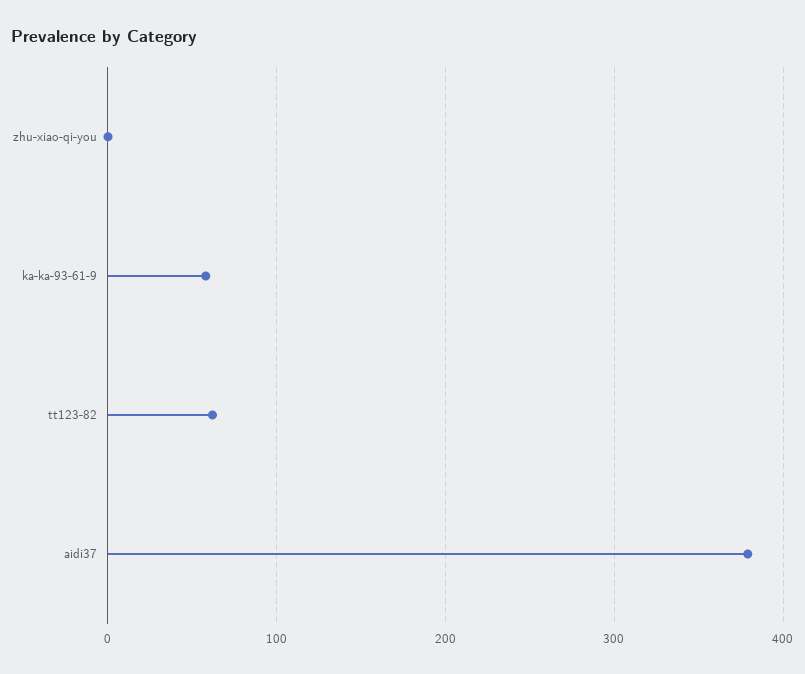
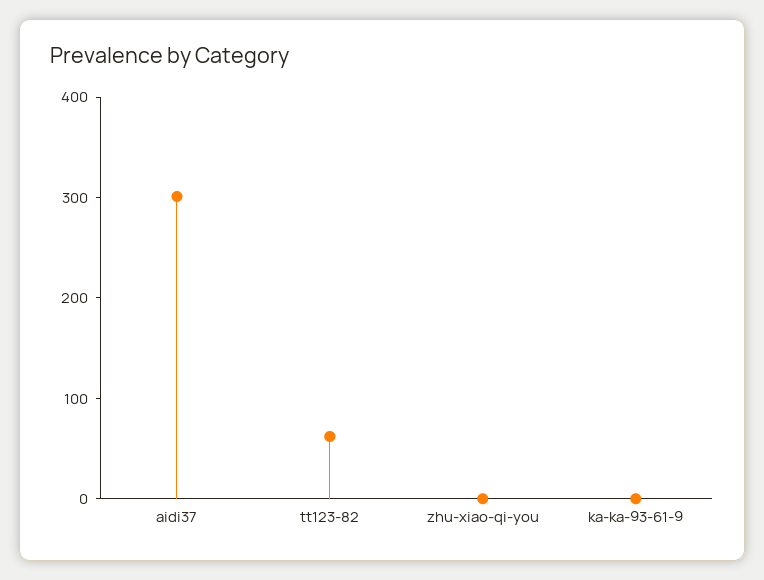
ka-ka-93-61-9: 60 -> 0
aidi37: 380 -> 300

